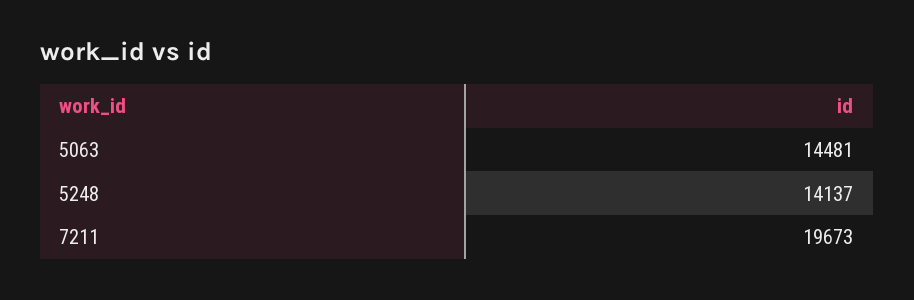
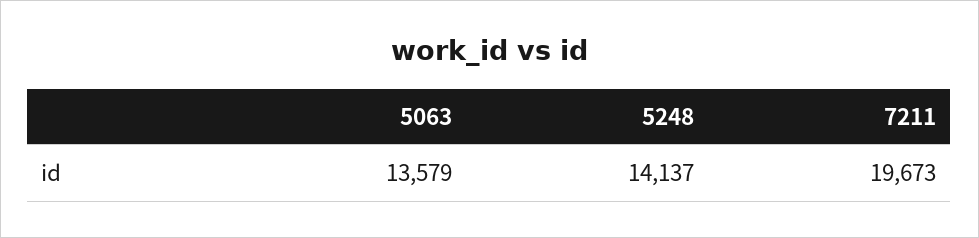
5063: 14481 -> 13579

